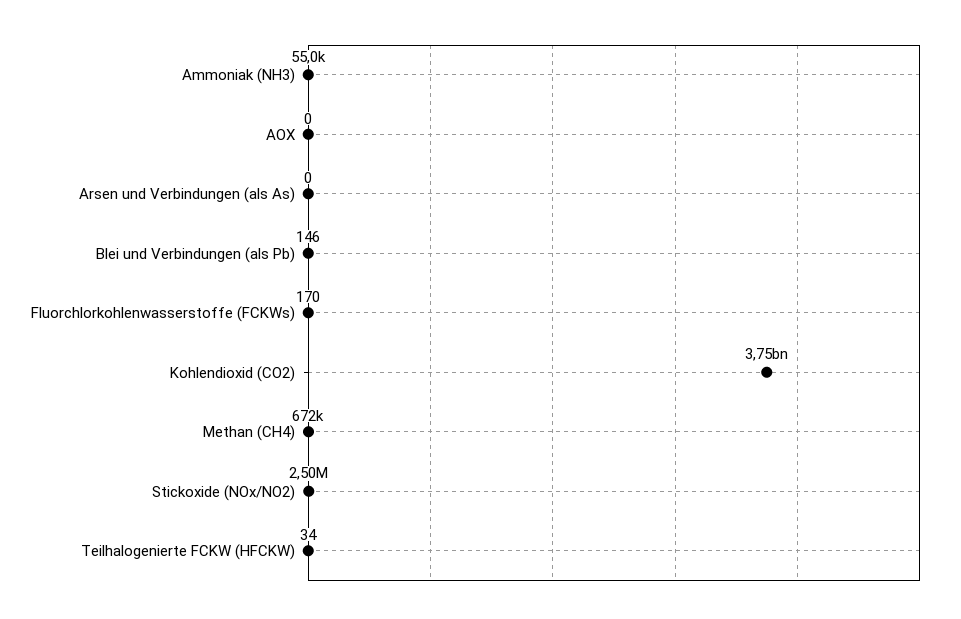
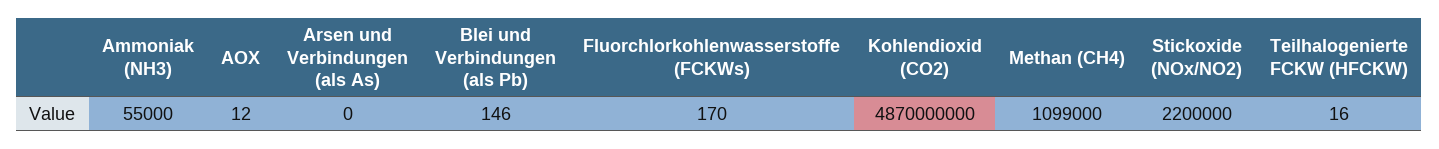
AOX: 0 -> 12
Kohlendioxid (CO2): 3750000000 -> 4870000000
Methan (CH4): 672000 -> 1099000
Stickoxide (NOx/NO2): 2500000 -> 2200000
Teilhalogenierte FCKW (HFCKW): 34 -> 16

